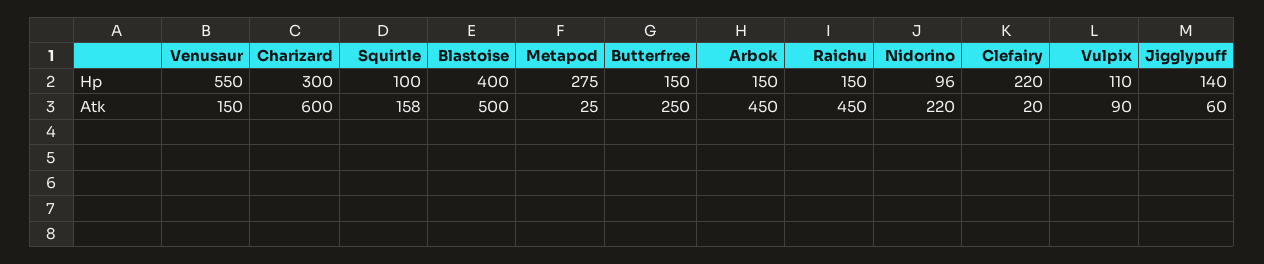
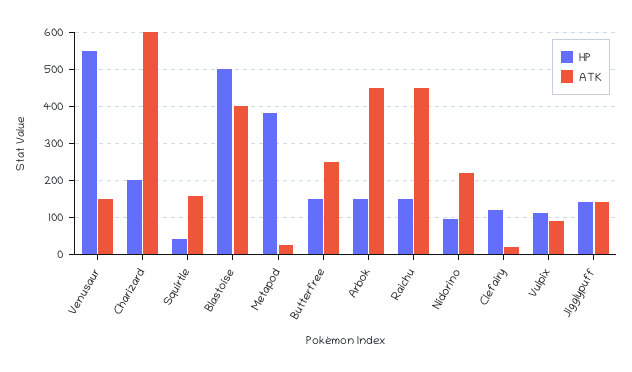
Hp, Charizard: 300 -> 200
Hp, Squirtle: 100 -> 40
Hp, Blastoise: 400 -> 500
Hp, Metapod: 275 -> 380
Hp, Clefairy: 220 -> 120
Atk, Blastoise: 500 -> 400
Atk, Jigglypuff: 60 -> 140

